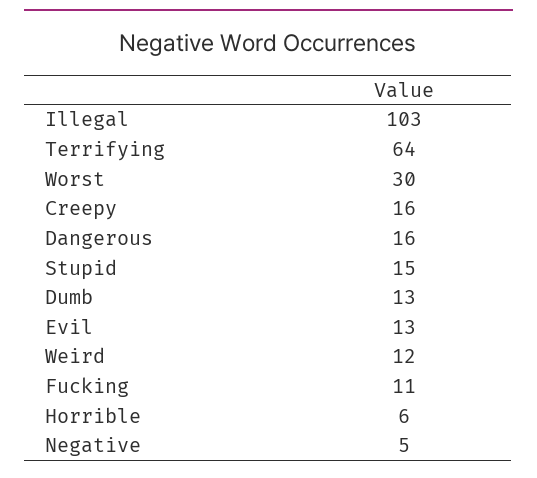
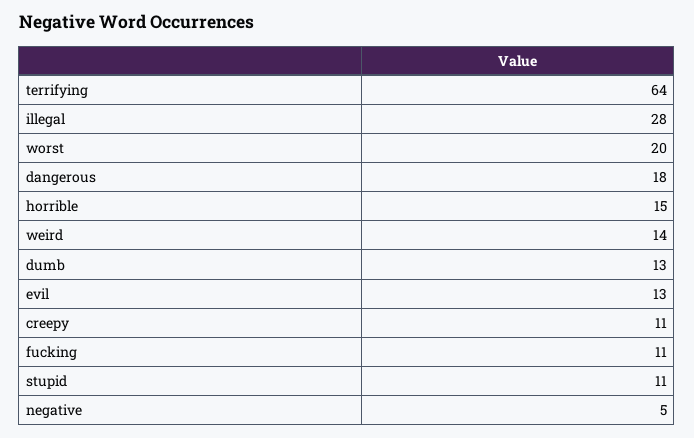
Illegal: 103 -> 28
Worst: 30 -> 20
Creepy: 16 -> 11
Dangerous: 16 -> 18
Stupid: 15 -> 11
Weird: 12 -> 14
Horrible: 6 -> 15

